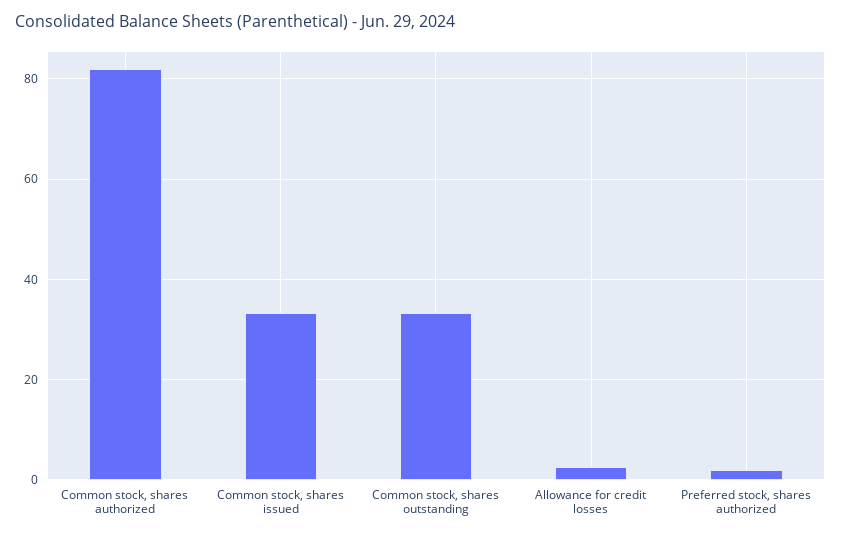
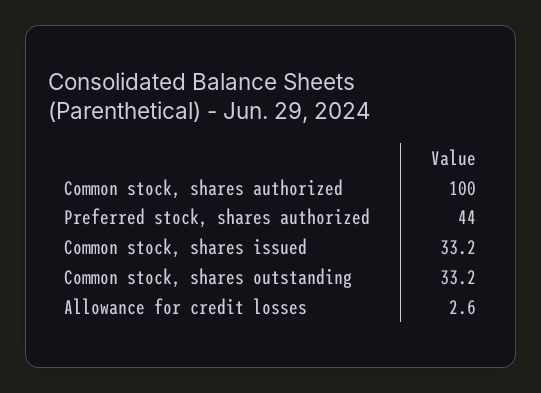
Common stock, shares authorized: 82 -> 100
Preferred stock, shares authorized: 2 -> 44

